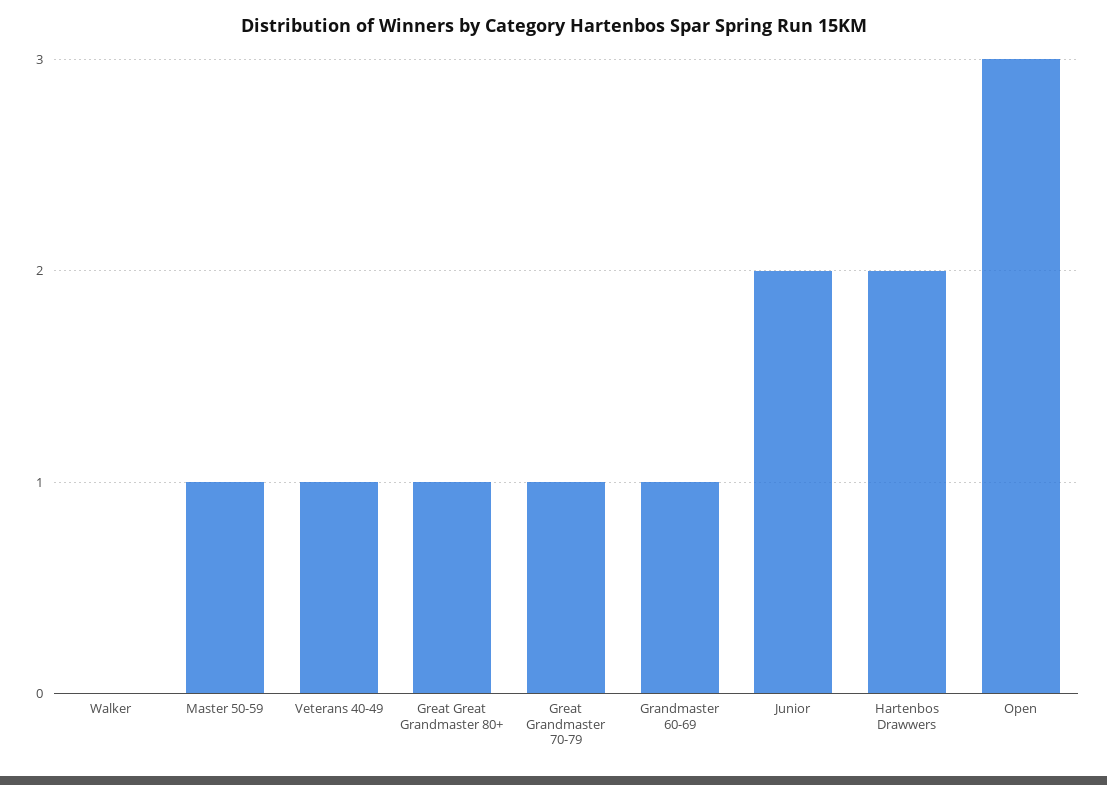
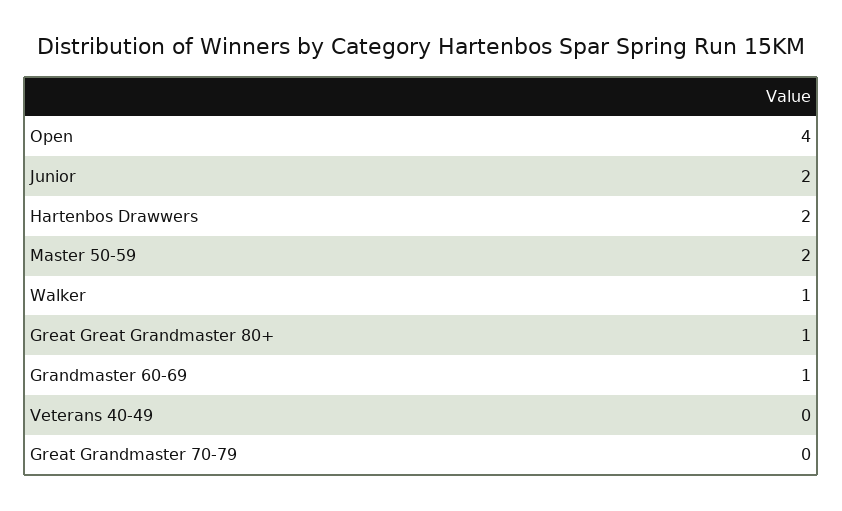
Walker: 0 -> 1
Master 50-59: 1 -> 2
Veterans 40-49: 1 -> 0
Great Grandmaster 70-79: 1 -> 0
Open: 3 -> 4

